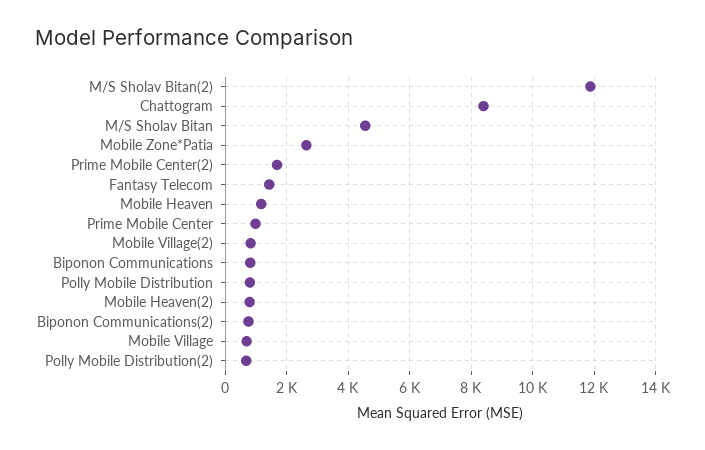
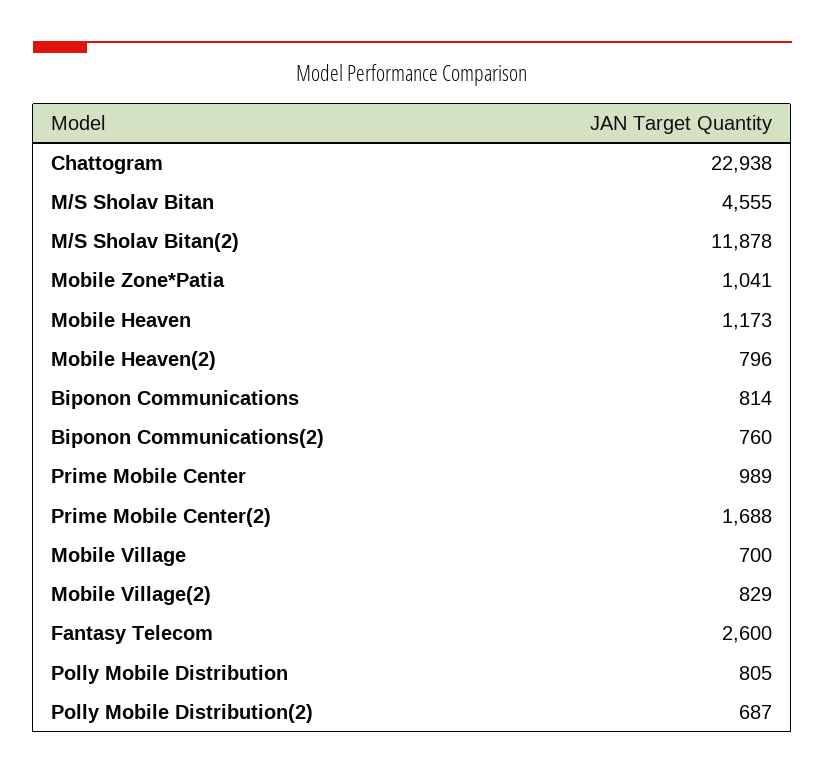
Chattogram: 8400 -> 22938
Mobile Zone*Patia: 2600 -> 1041
Fantasy Telecom: 1400 -> 2600

